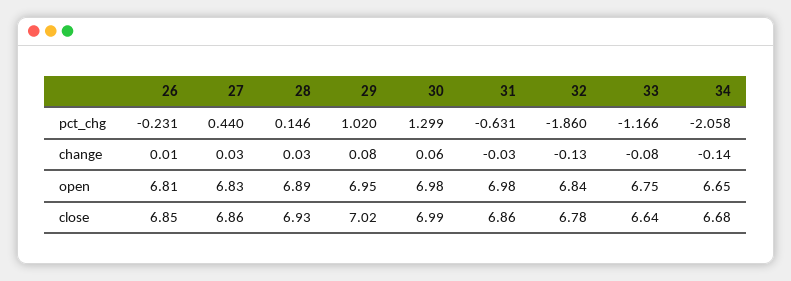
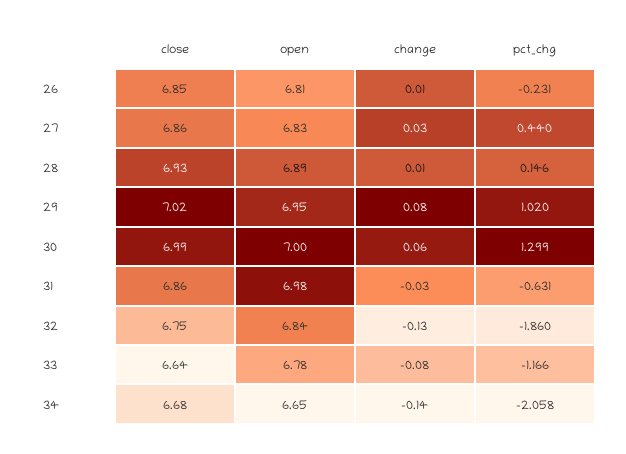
28, change: 0.03 -> 0.01
30, open: 6.98 -> 7
33, open: 6.75 -> 6.78
32, close: 6.78 -> 6.75

